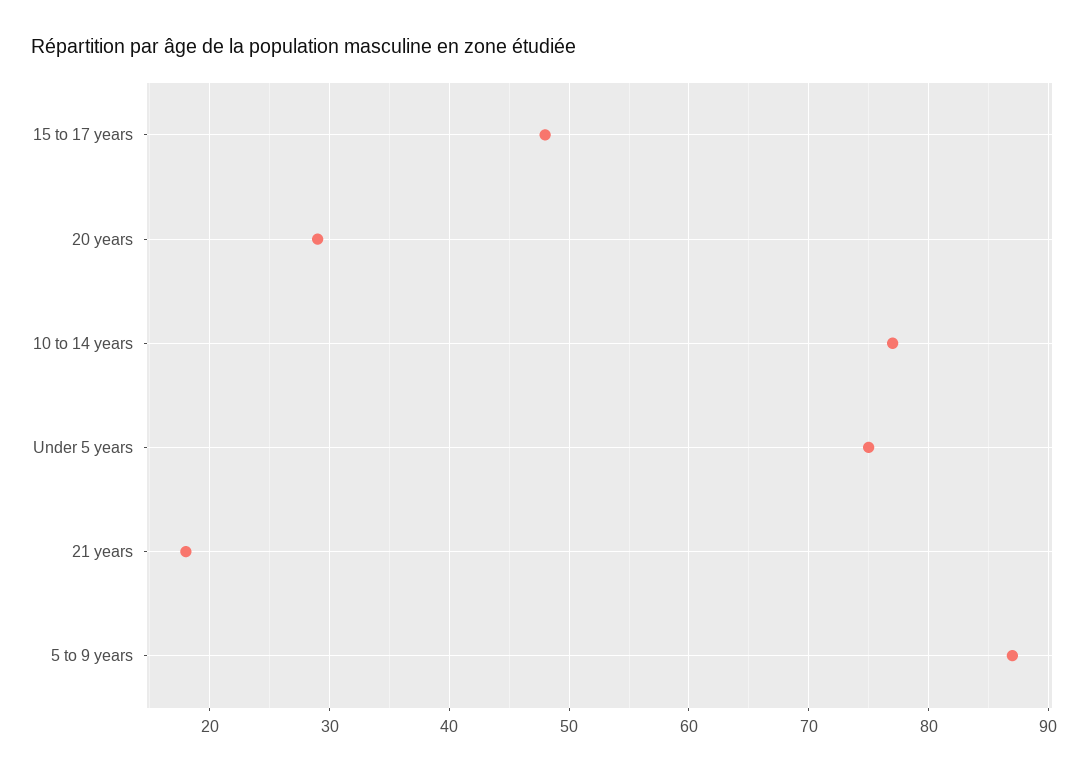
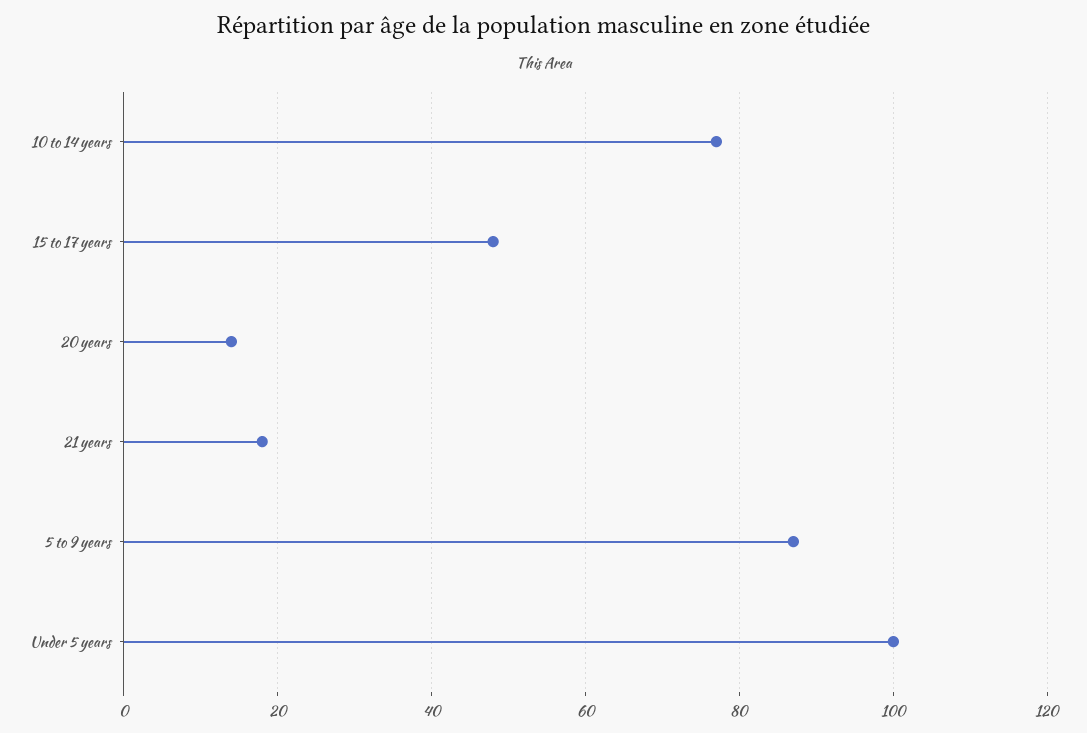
20 years: 29 -> 15
Under 5 years: 75 -> 100

